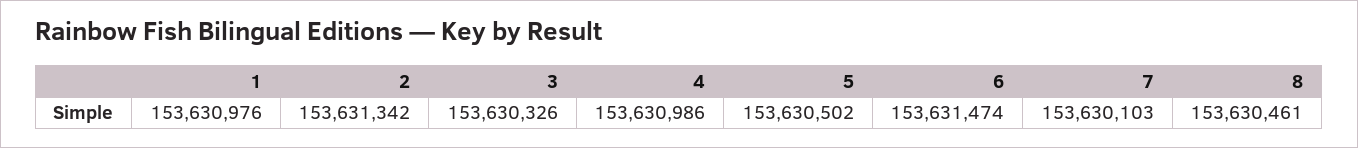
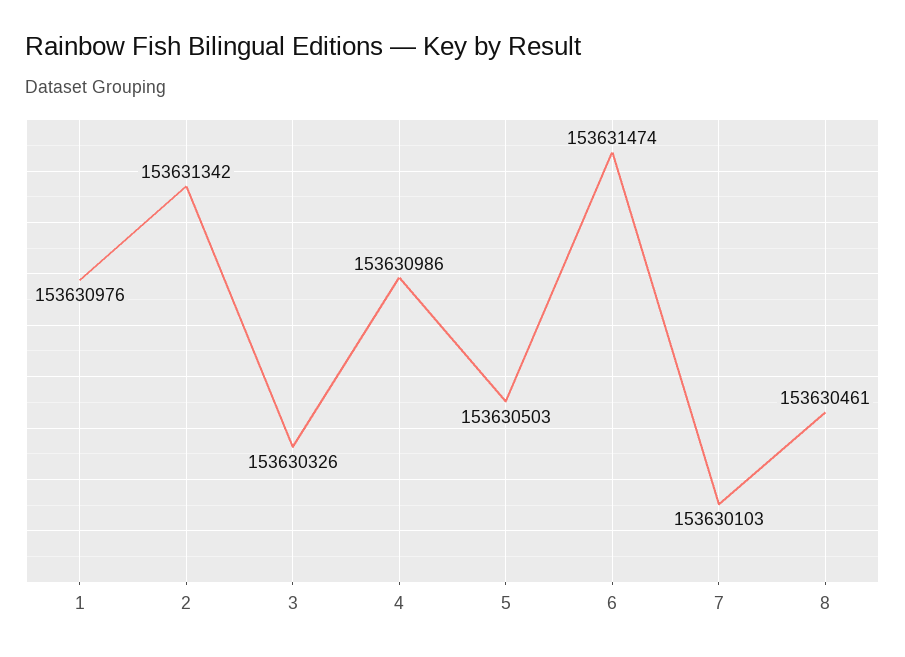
5: 153630502 -> 153630503

